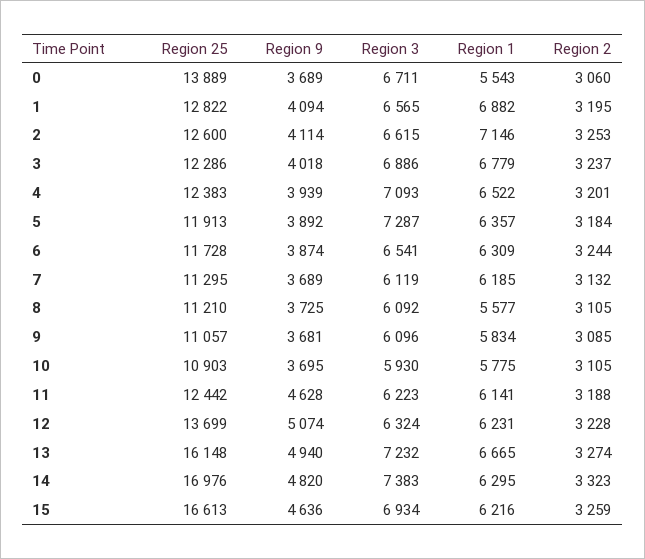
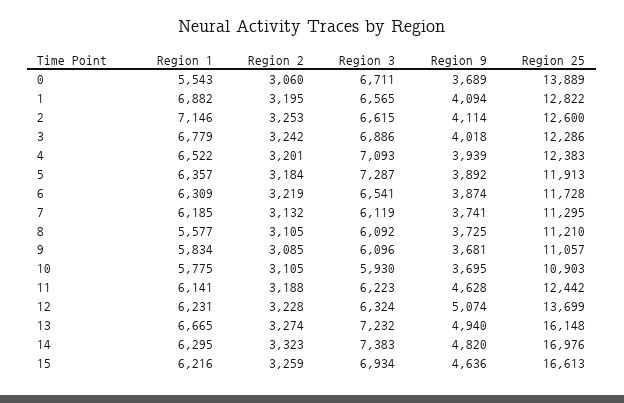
Region 2, 3: 3237 -> 3242
Region 2, 6: 3244 -> 3219
Region 9, 7: 3689 -> 3741

